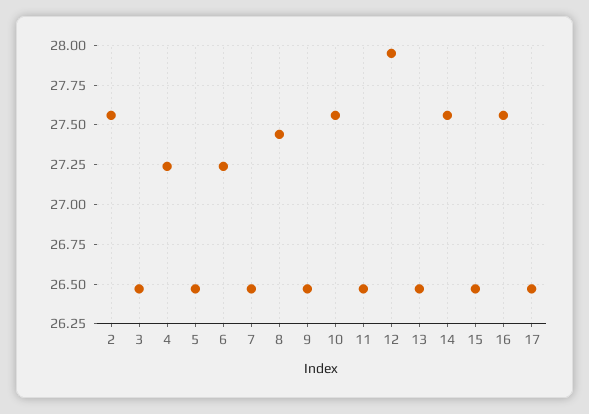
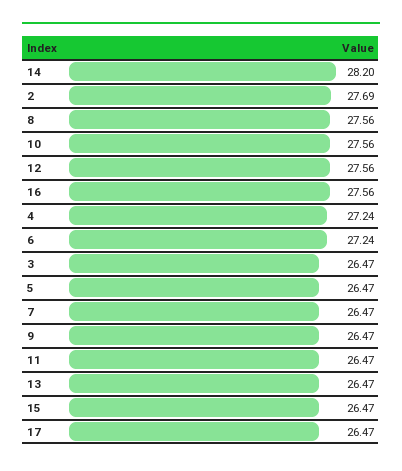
2: 27.55 -> 27.69
8: 27.45 -> 27.56
12: 27.95 -> 27.56
14: 27.55 -> 28.2

